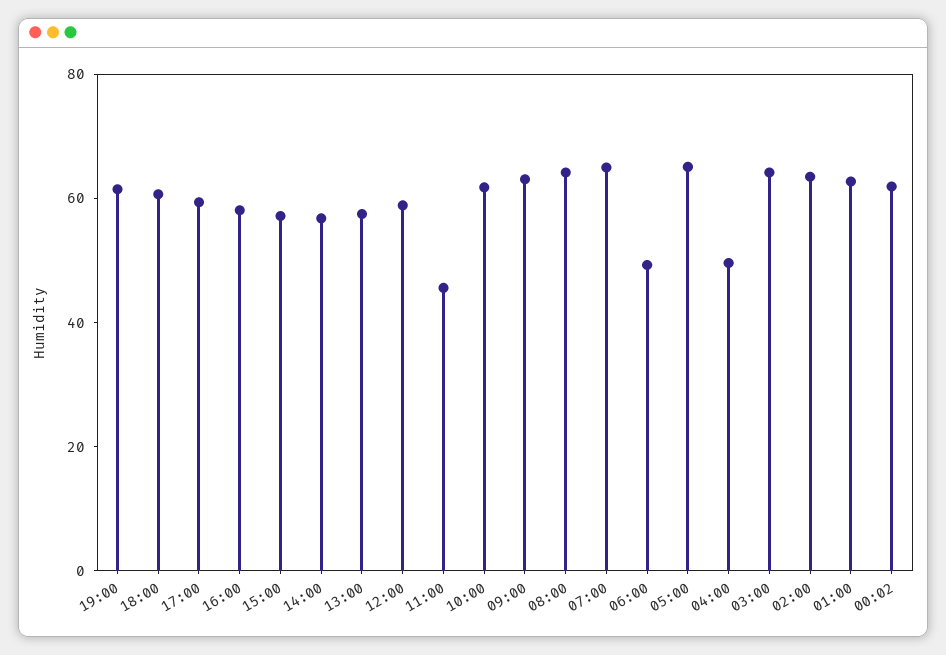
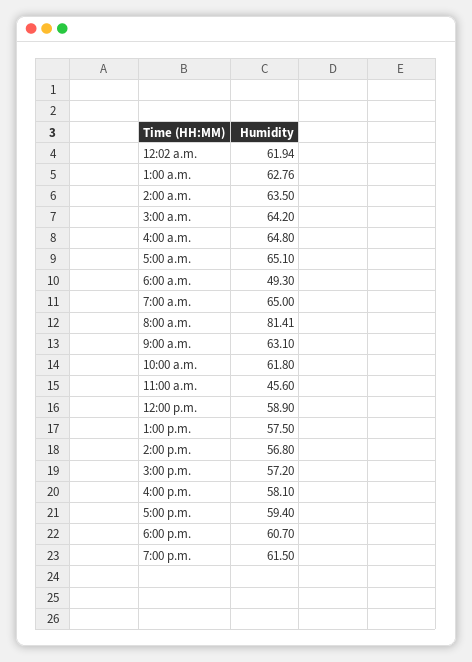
08:00: 65 -> 81.41
04:00: 50 -> 64.8

